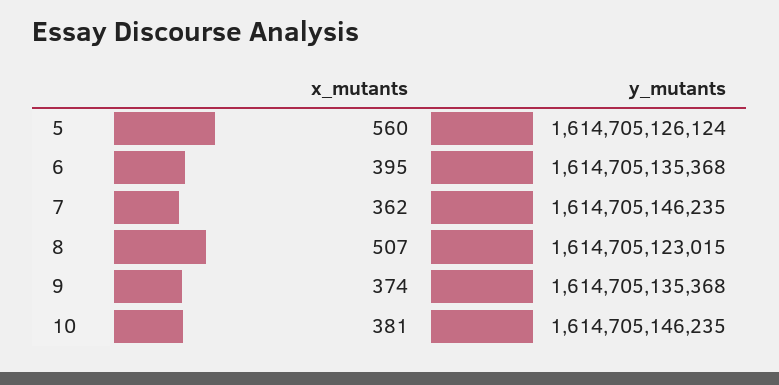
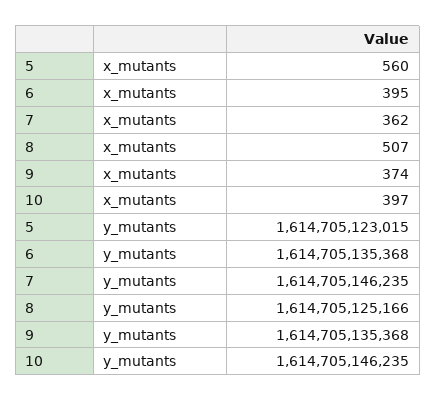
y_mutants, 5: 1614705126124 -> 1614705123015
y_mutants, 8: 1614705123015 -> 1614705125166
x_mutants, 10: 381 -> 397

